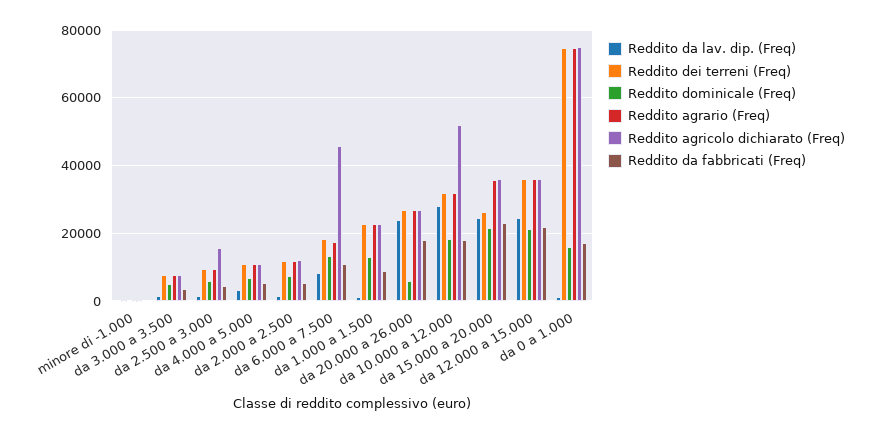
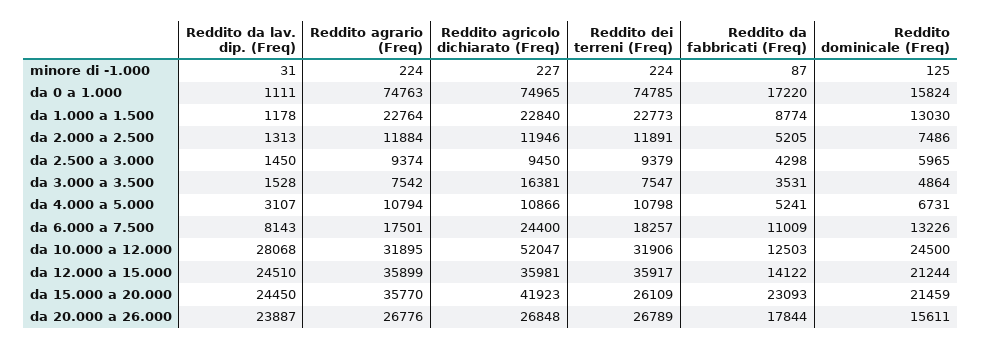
Reddito agricolo dichiarato (Freq), da 3.000 a 3.500: 8000 -> 16381
Reddito agricolo dichiarato (Freq), da 2.500 a 3.000: 16000 -> 9450
Reddito agricolo dichiarato (Freq), da 6.000 a 7.500: 46000 -> 24400
Reddito dominicale (Freq), da 20.000 a 26.000: 6000 -> 15611
Reddito dominicale (Freq), da 10.000 a 12.000: 18000 -> 24500
Reddito da fabbricati (Freq), da 10.000 a 12.000: 18000 -> 12503
Reddito agricolo dichiarato (Freq), da 15.000 a 20.000: 36000 -> 41923
Reddito da fabbricati (Freq), da 12.000 a 15.000: 22000 -> 14122

